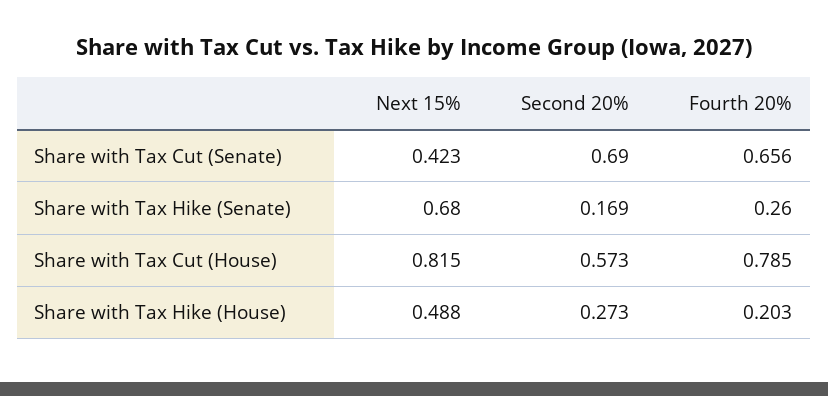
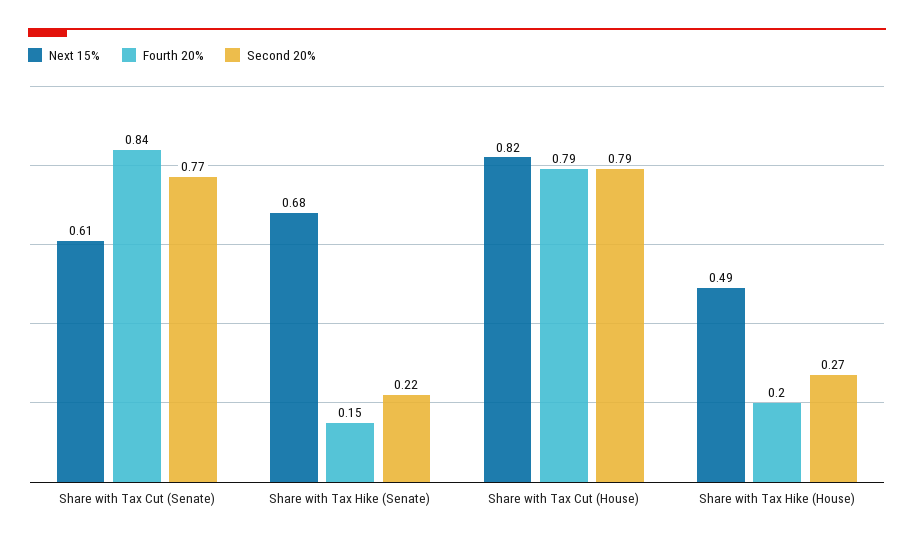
Next 15%, Share with Tax Cut (Senate): 0.423 -> 0.61
Second 20%, Share with Tax Cut (Senate): 0.69 -> 0.77
Fourth 20%, Share with Tax Cut (Senate): 0.656 -> 0.84
Second 20%, Share with Tax Hike (Senate): 0.169 -> 0.22
Fourth 20%, Share with Tax Hike (Senate): 0.26 -> 0.15
Second 20%, Share with Tax Cut (House): 0.573 -> 0.79

